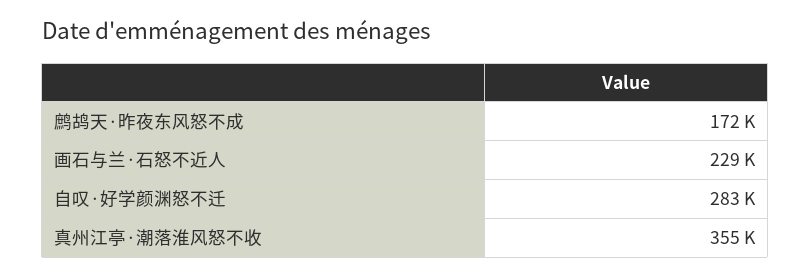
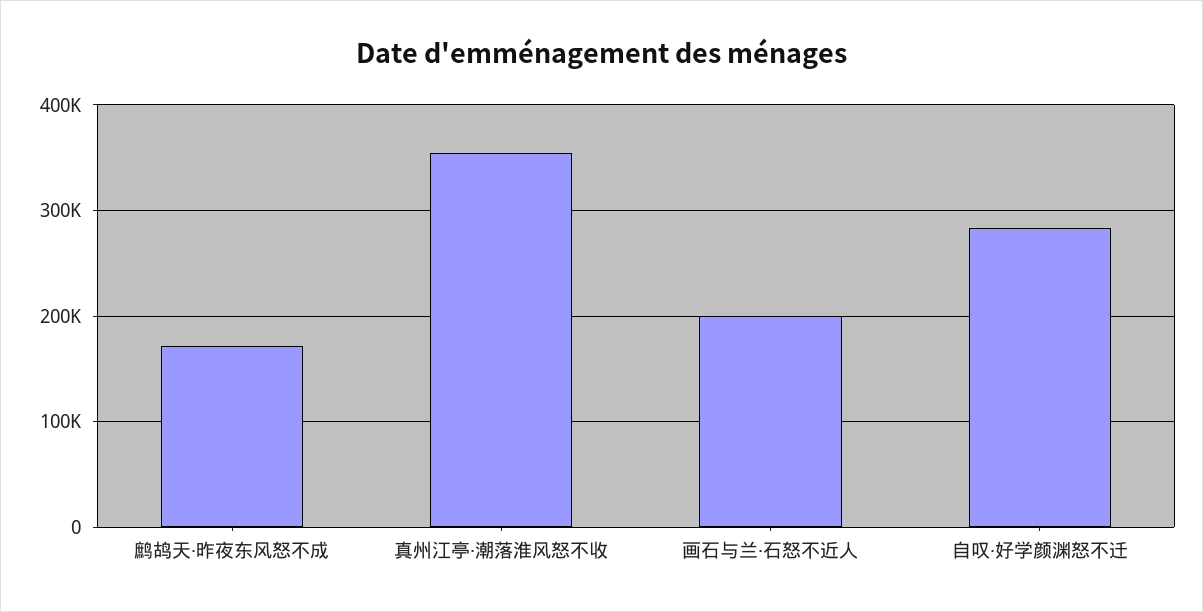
画石与兰·石怒不近人: 229000 -> 200000

